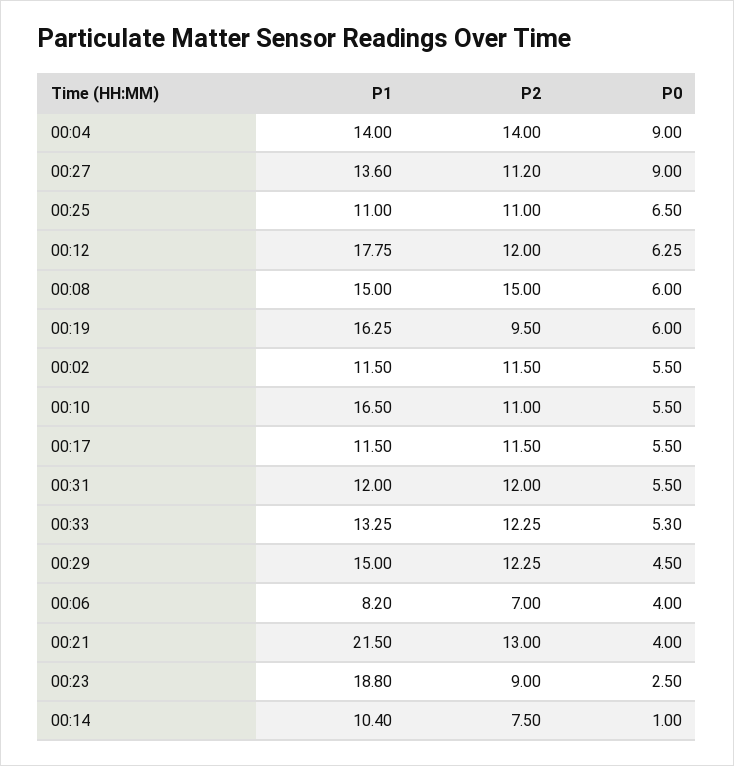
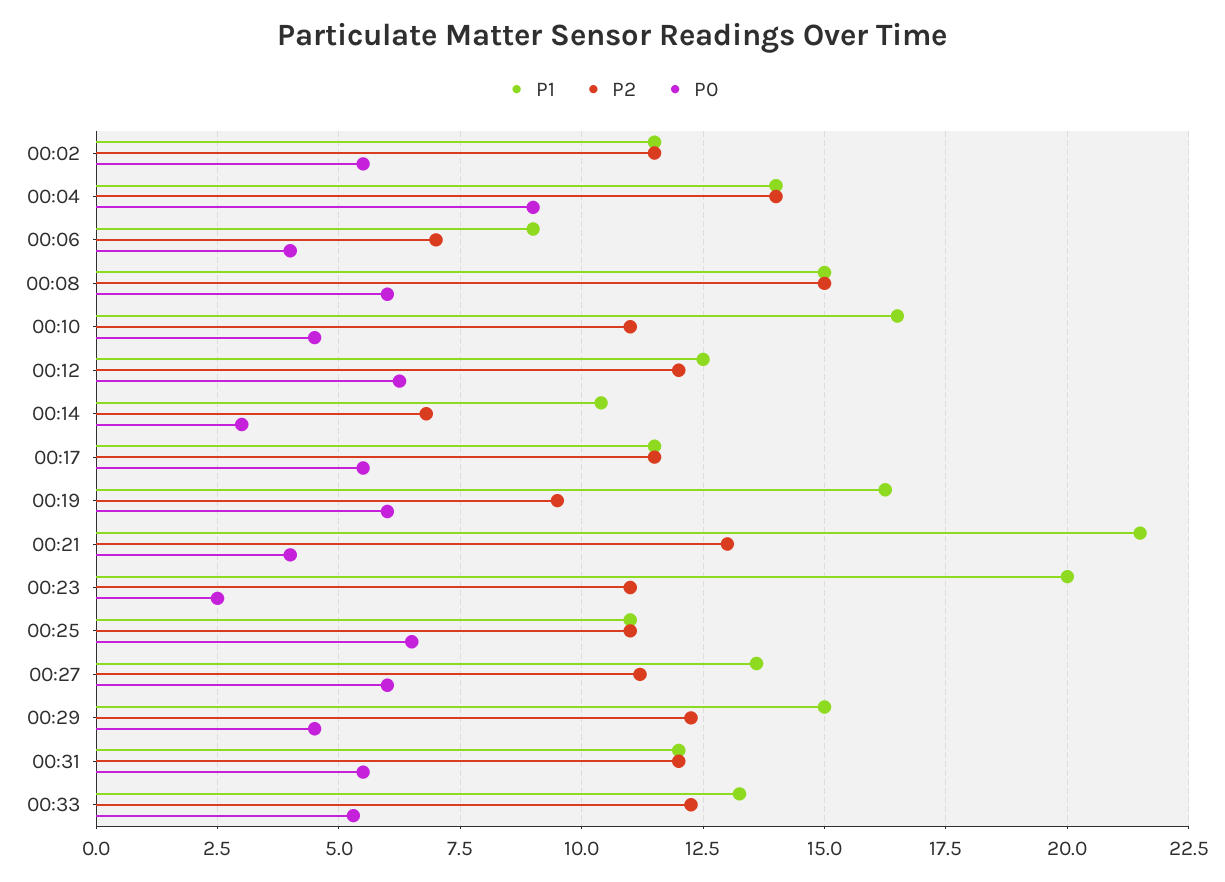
P0, 00:27: 9 -> 6
P1, 00:12: 17.75 -> 12.5
P0, 00:10: 5.5 -> 4.5
P1, 00:06: 8.2 -> 9
P1, 00:23: 18.8 -> 20
P2, 00:23: 9 -> 11
P2, 00:14: 7.5 -> 6.75
P0, 00:14: 1 -> 3

